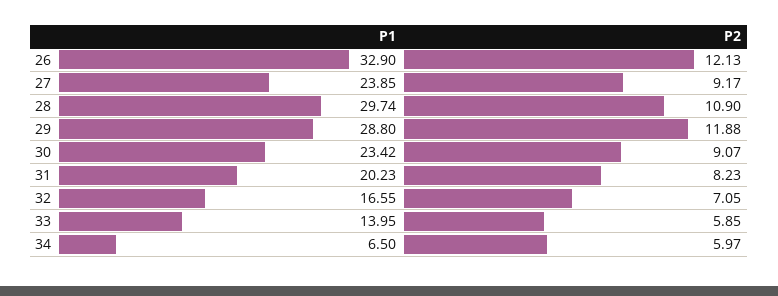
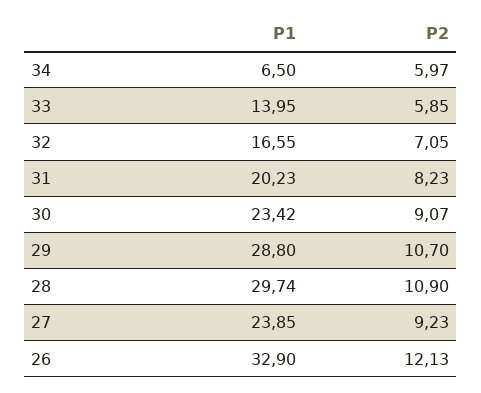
P2, 27: 9.17 -> 9.23
P2, 29: 11.88 -> 10.7

